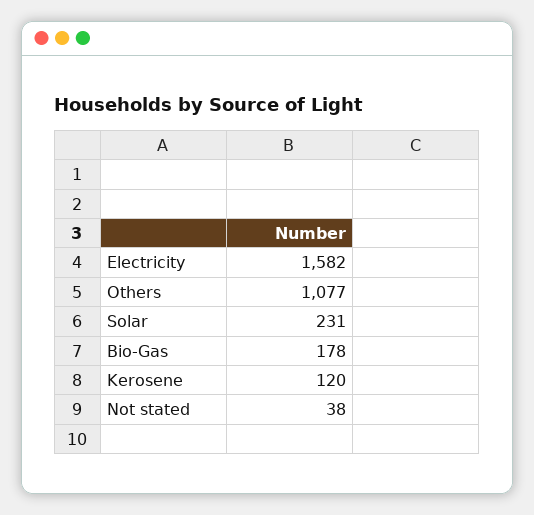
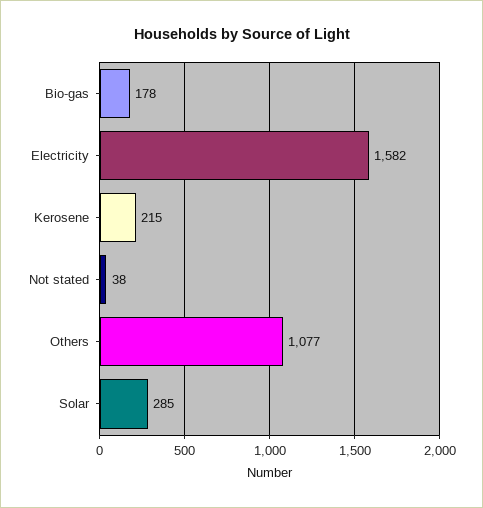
Solar: 231 -> 285
Kerosene: 120 -> 215

